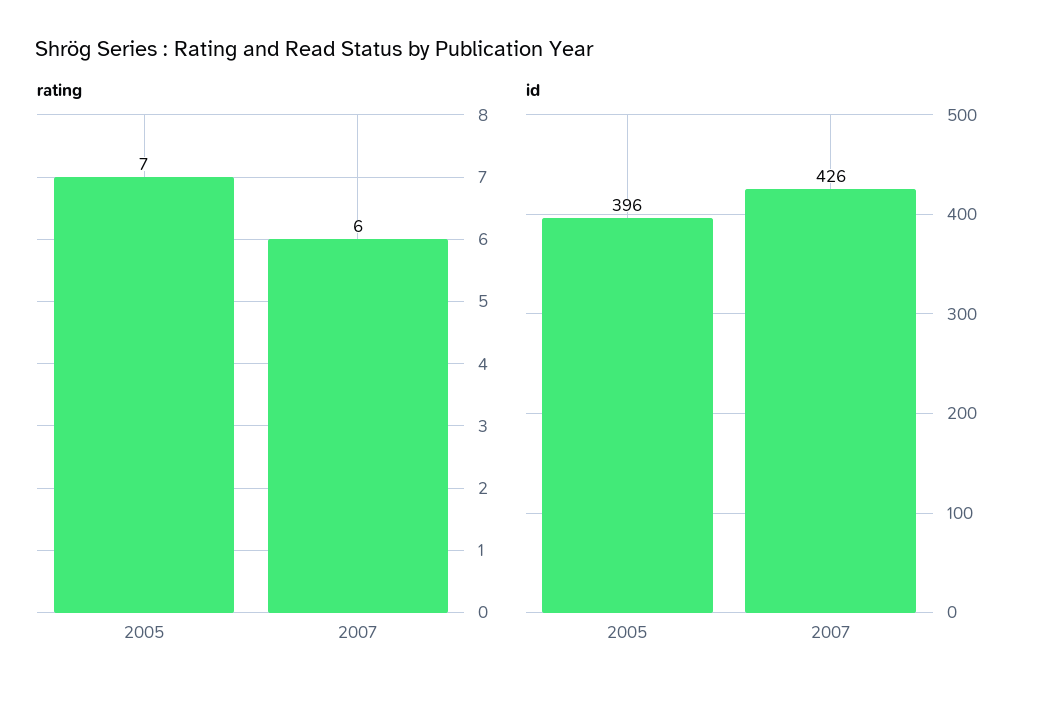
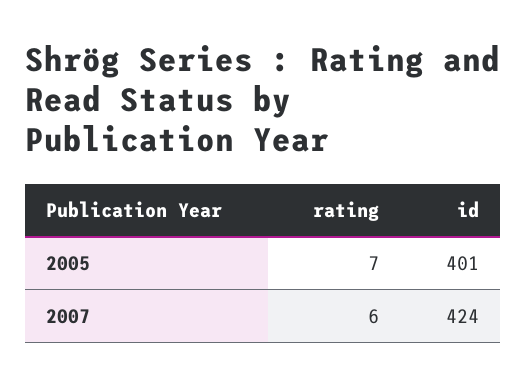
id, 2005: 396 -> 401
id, 2007: 426 -> 424

